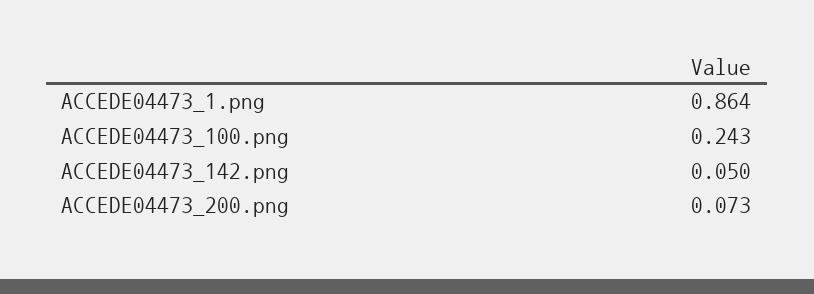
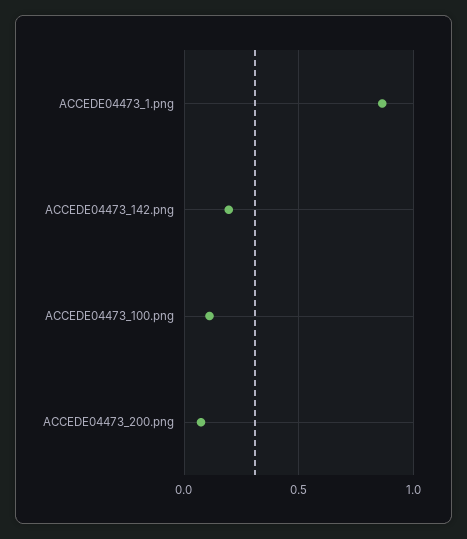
ACCEDE04473_100.png: 0.243 -> 0.1
ACCEDE04473_142.png: 0.05 -> 0.2

